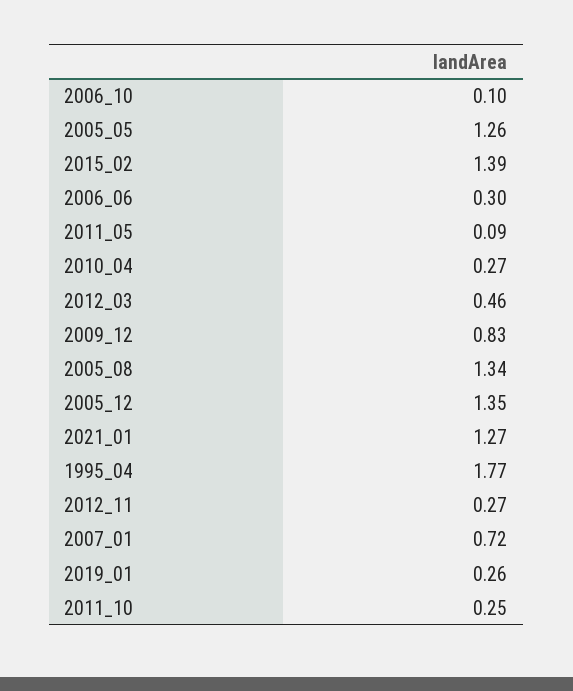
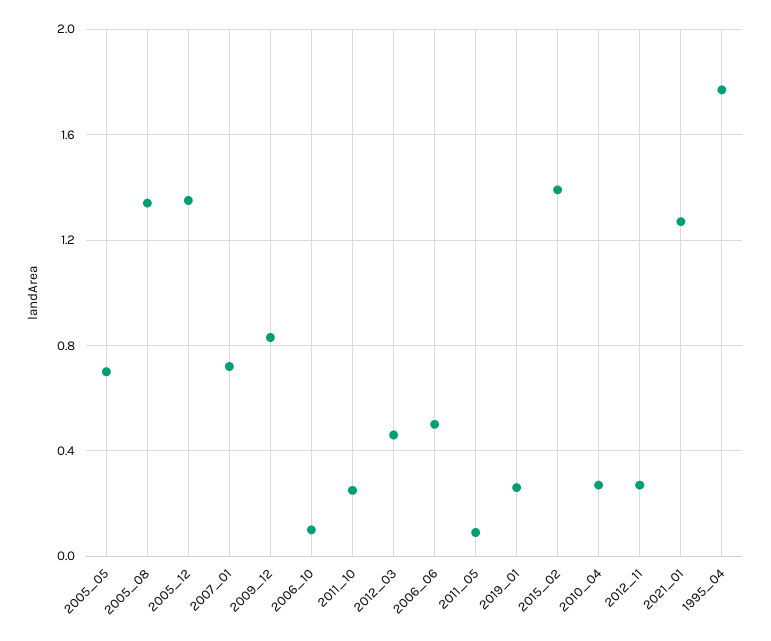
2005_05: 1.26 -> 0.7
2006_06: 0.3 -> 0.5

